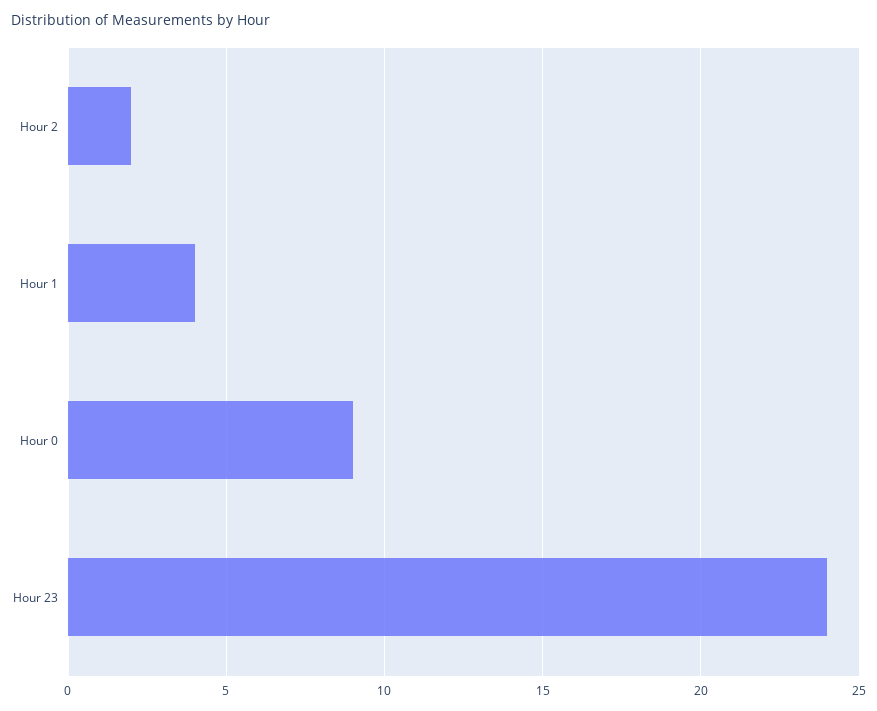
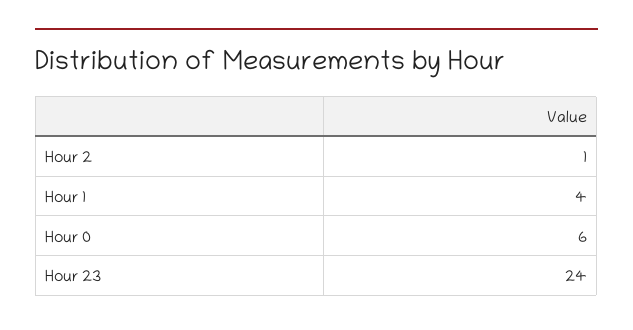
Hour 2: 2 -> 1
Hour 0: 9 -> 6

